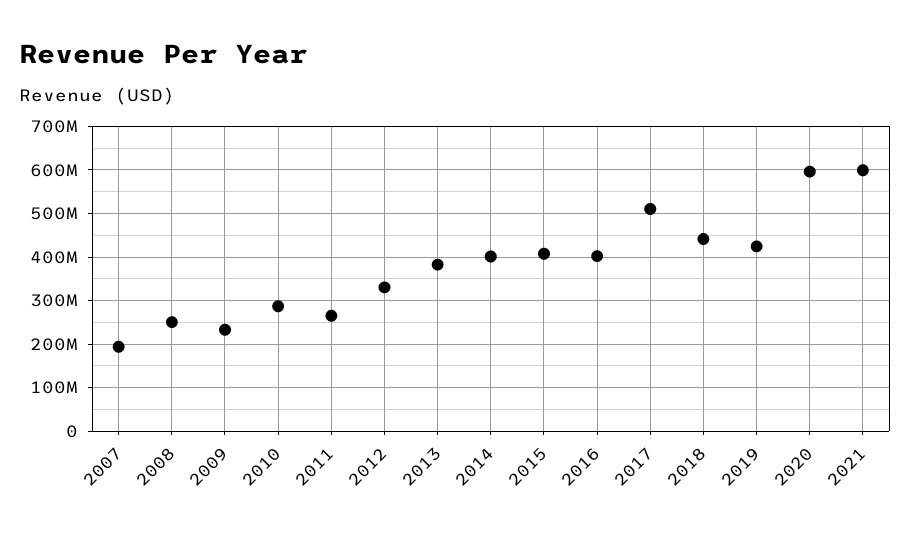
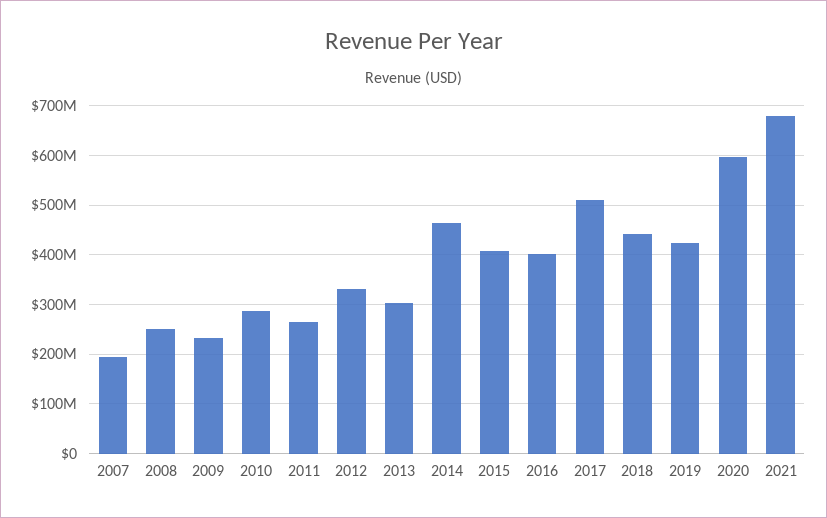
2013: 380000000 -> 300000000
2014: 400000000 -> 460000000
2021: 600000000 -> 680000000

